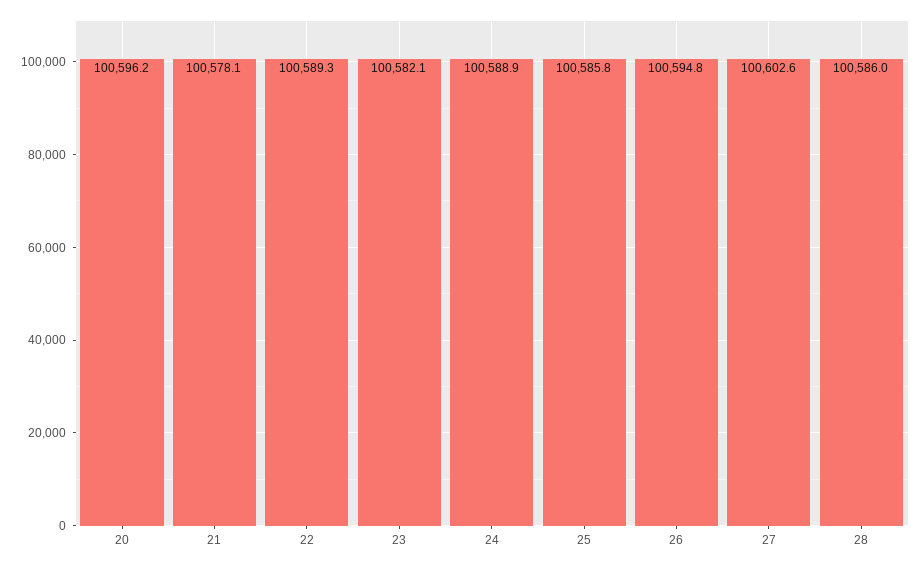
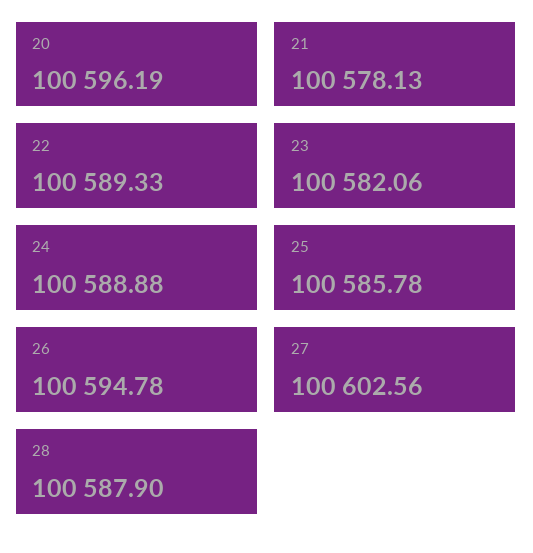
28: 100586 -> 100587.9

